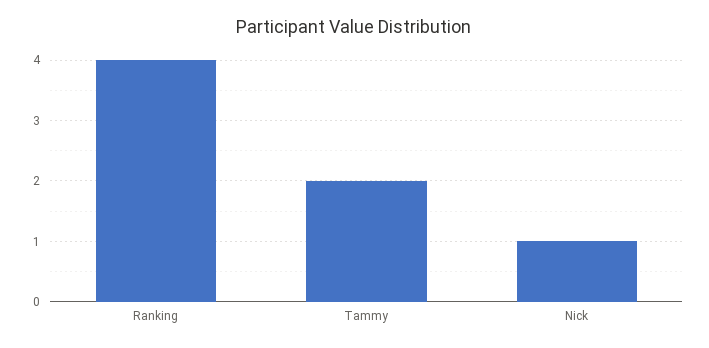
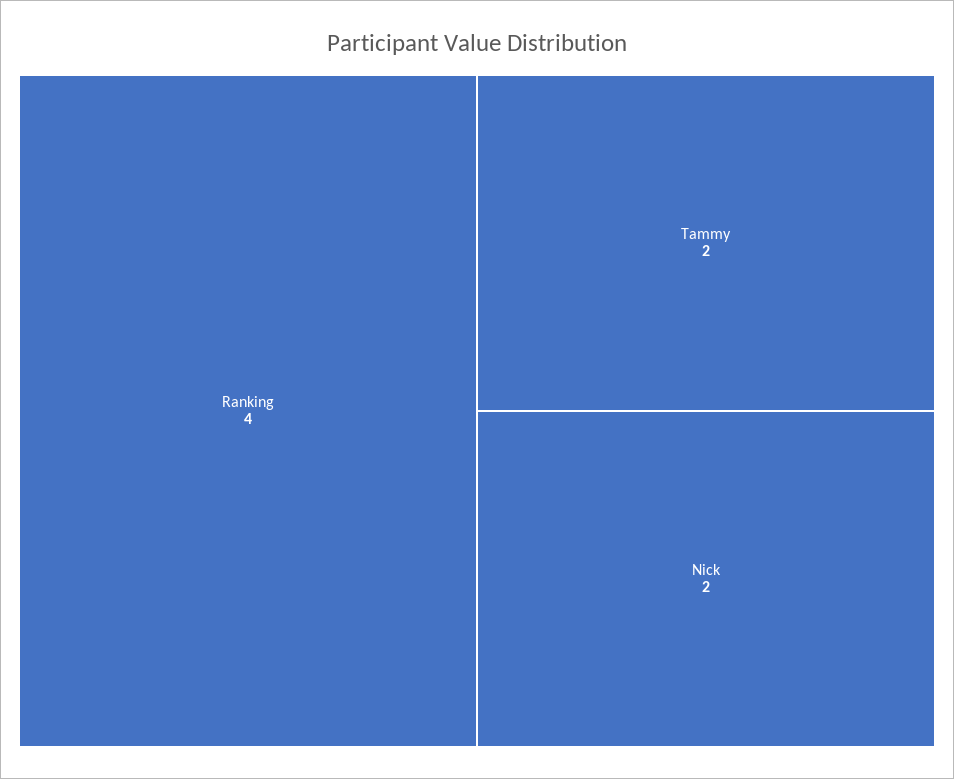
Nick: 1 -> 2

